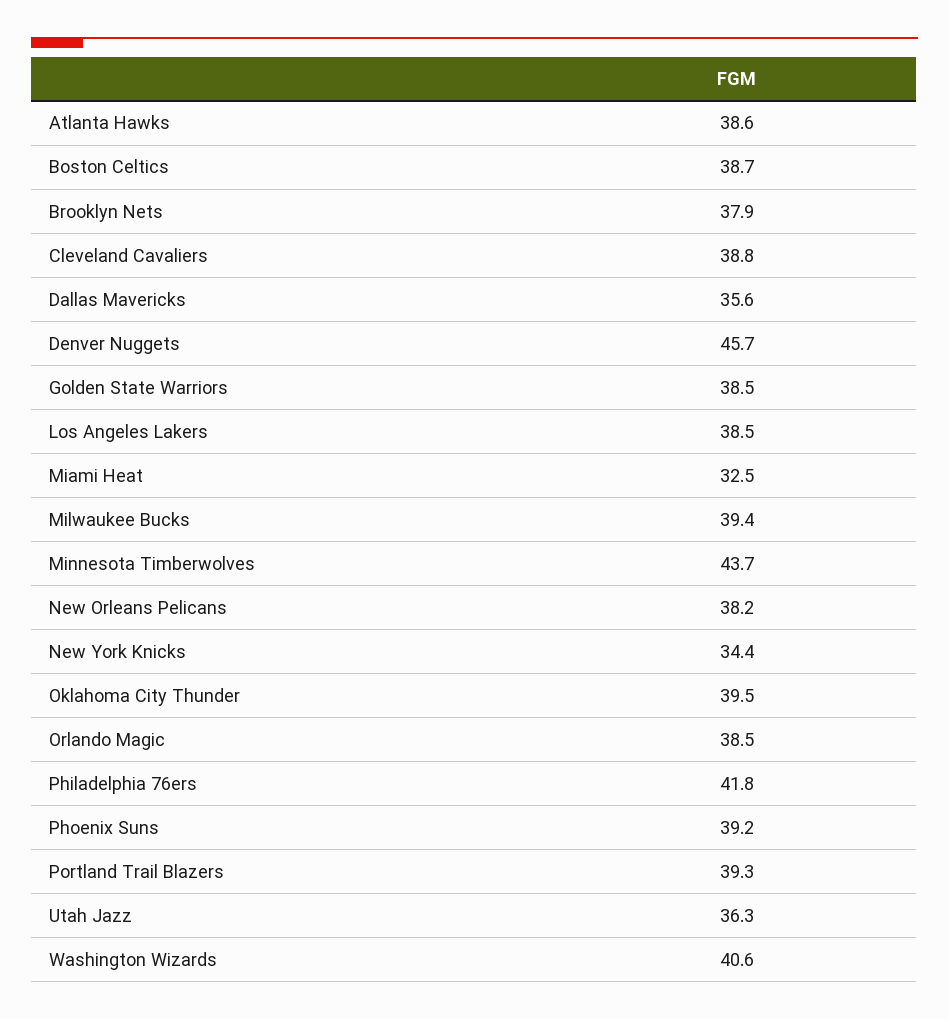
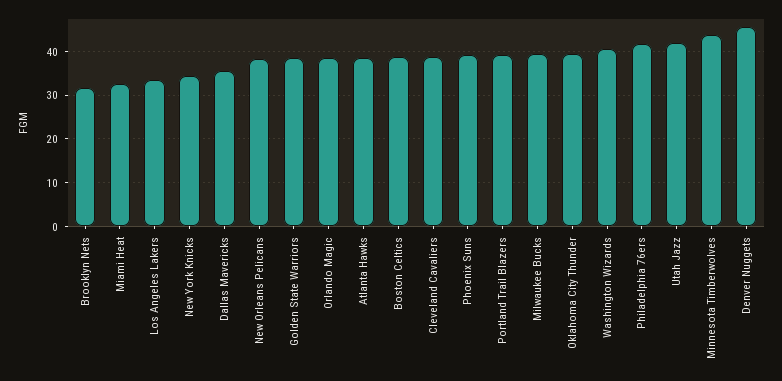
Brooklyn Nets: 37.9 -> 32
Los Angeles Lakers: 38.5 -> 34
Utah Jazz: 36.3 -> 42

